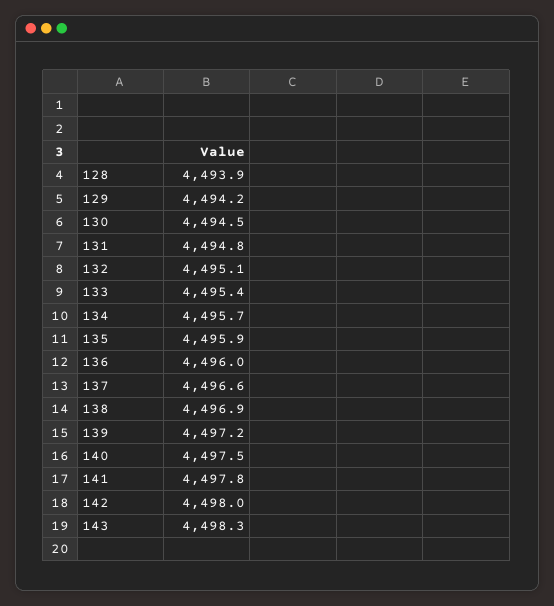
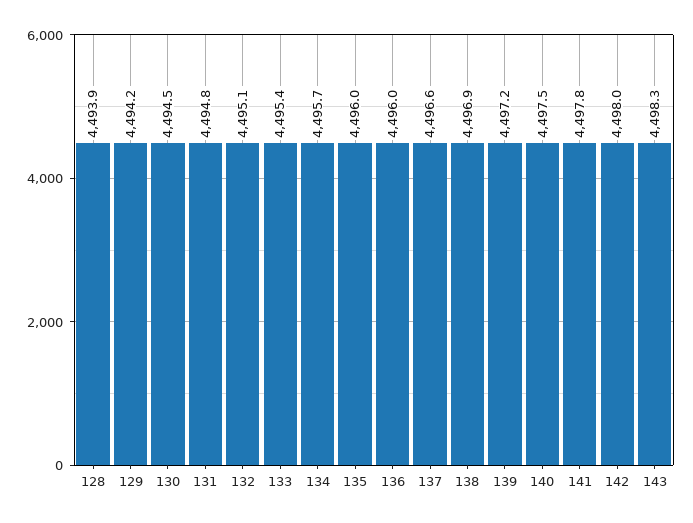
135: 4495.9 -> 4496

